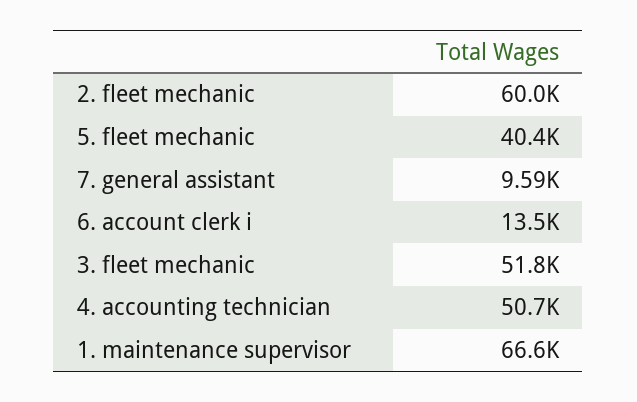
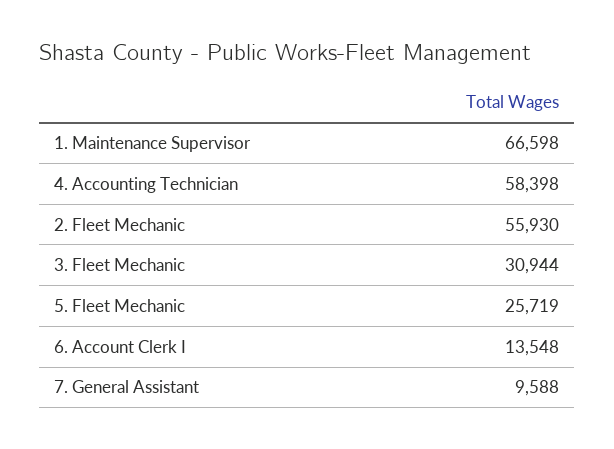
2. fleet mechanic: 60000 -> 55930
5. fleet mechanic: 40400 -> 25719
3. fleet mechanic: 51800 -> 30944
4. accounting technician: 50700 -> 58398

